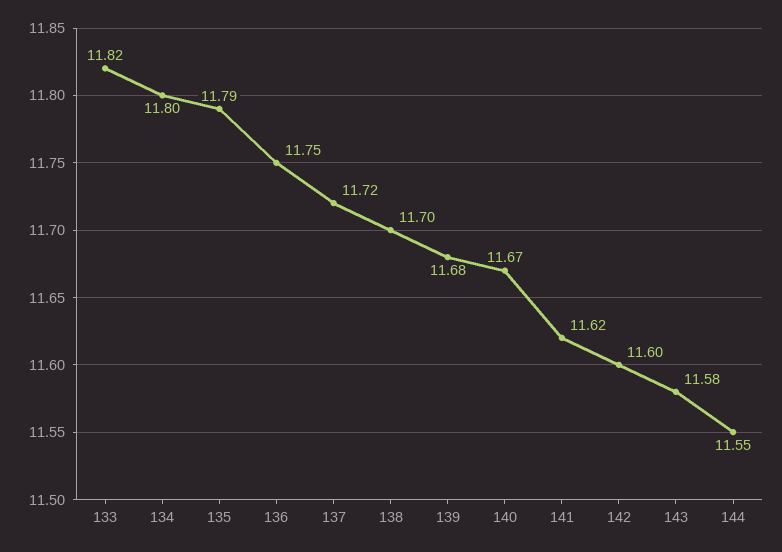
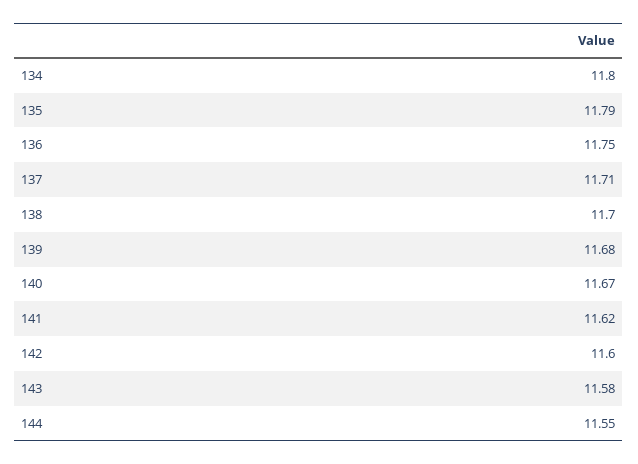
133: 11.82 -> none
137: 11.72 -> 11.71

